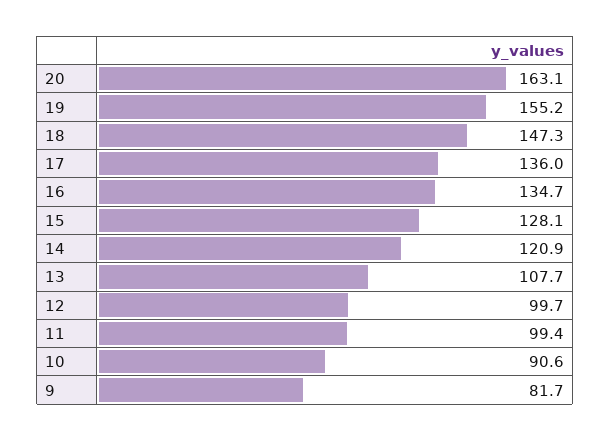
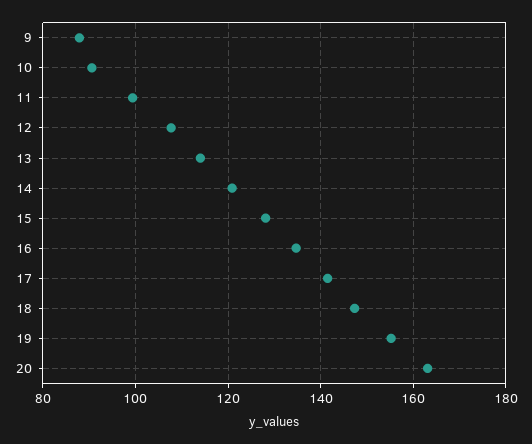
17: 136 -> 142
13: 107.7 -> 114
12: 99.7 -> 108
9: 81.7 -> 88

